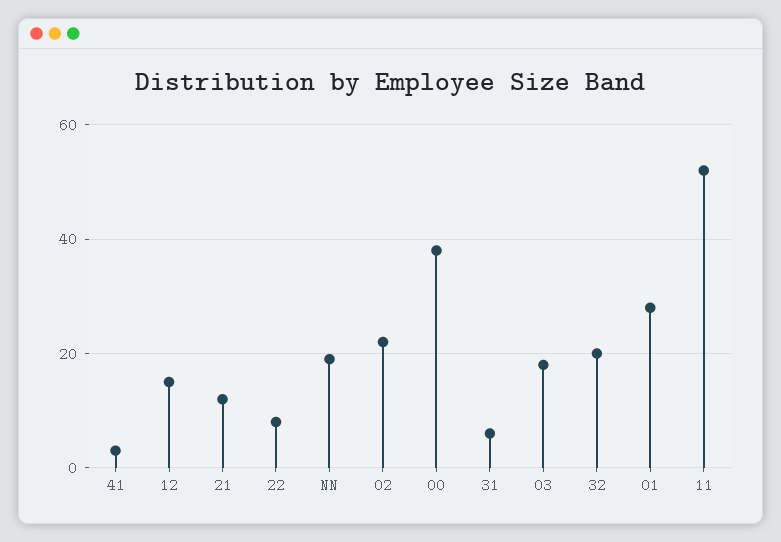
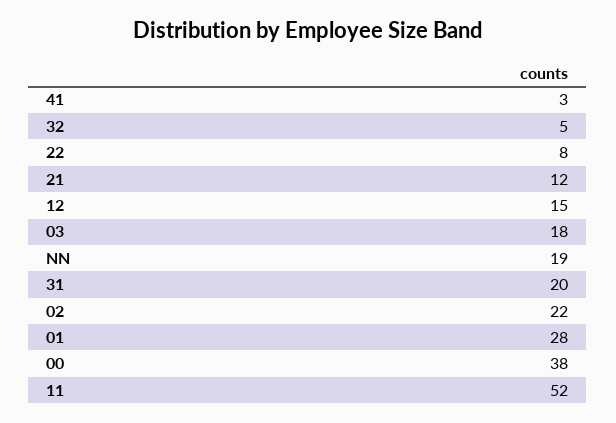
31: 5 -> 20
32: 20 -> 5

